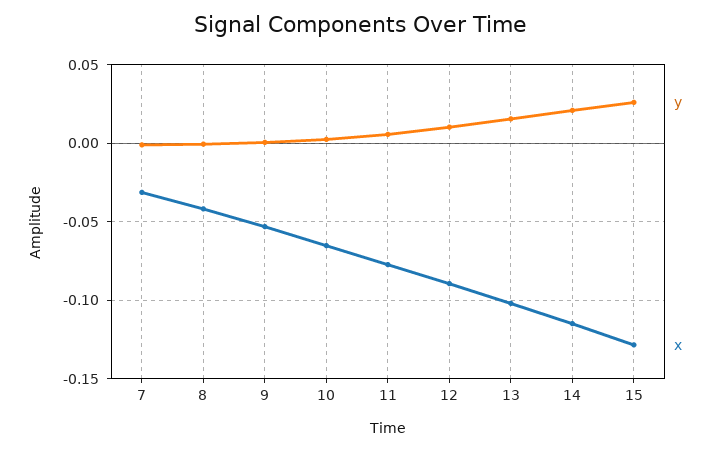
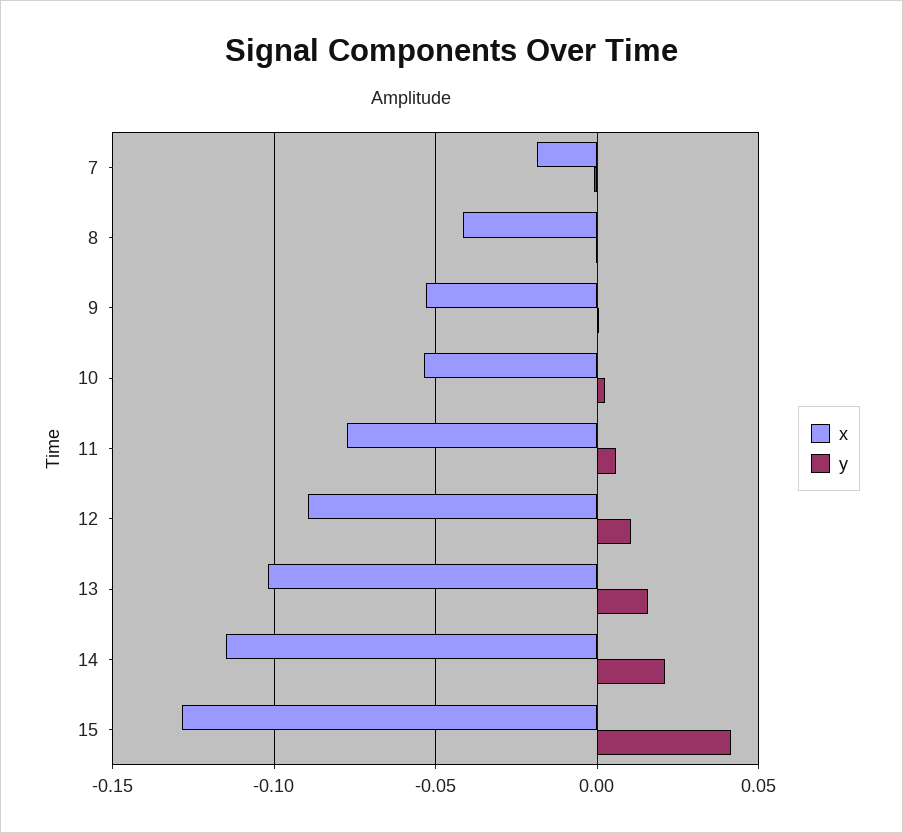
x, 7: -0.03 -> -0.02
x, 10: -0.065 -> -0.055
y, 15: 0.025 -> 0.04

